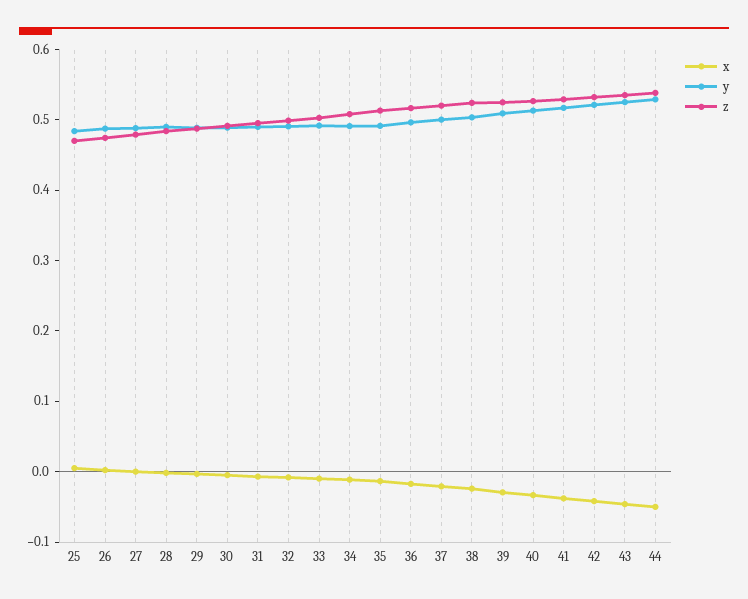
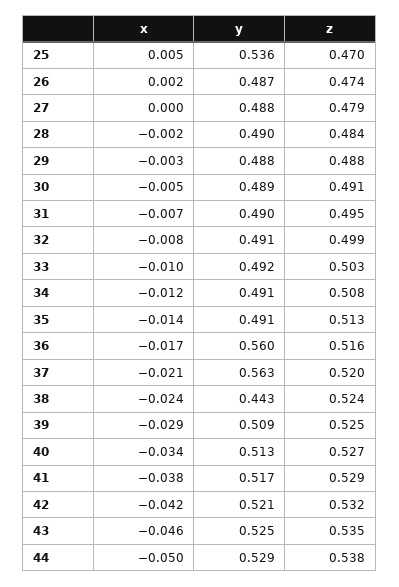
y, 25: 0.48 -> 0.536
y, 36: 0.5 -> 0.56
y, 37: 0.5 -> 0.563
y, 38: 0.5 -> 0.443

